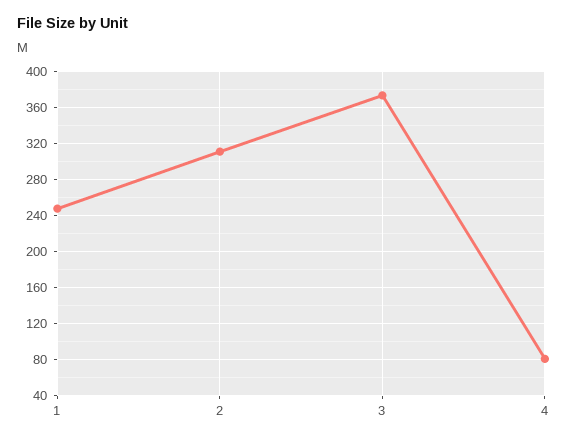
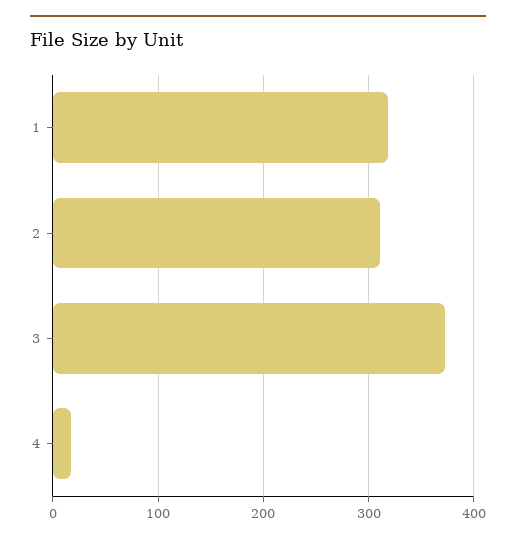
1: 250 -> 320
4: 80 -> 20

